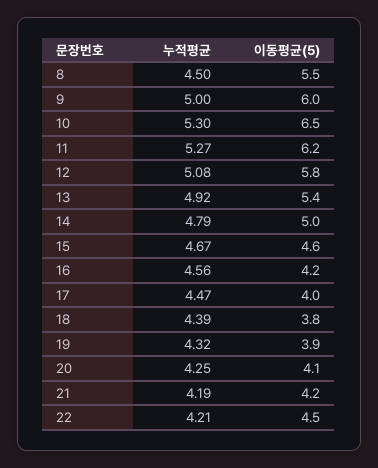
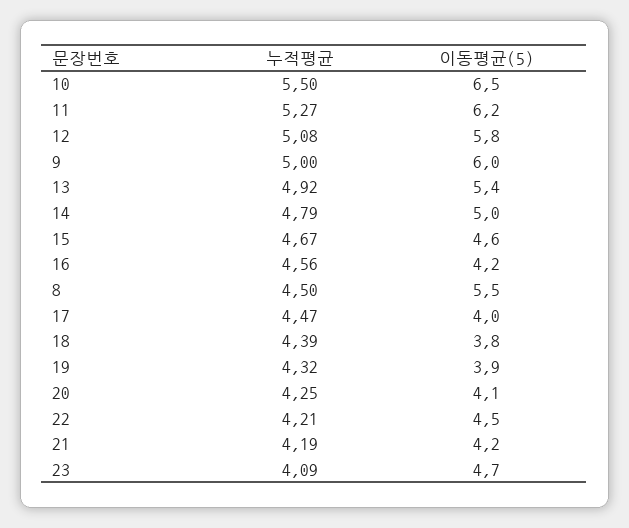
누적평균, 10: 5.3 -> 5.5
누적평균, 23: none -> 4.09
이동평균(5), 23: none -> 4.7

